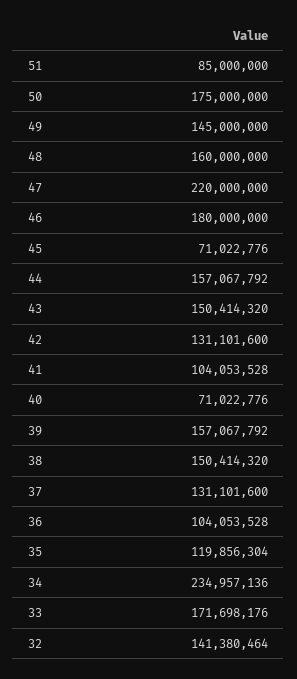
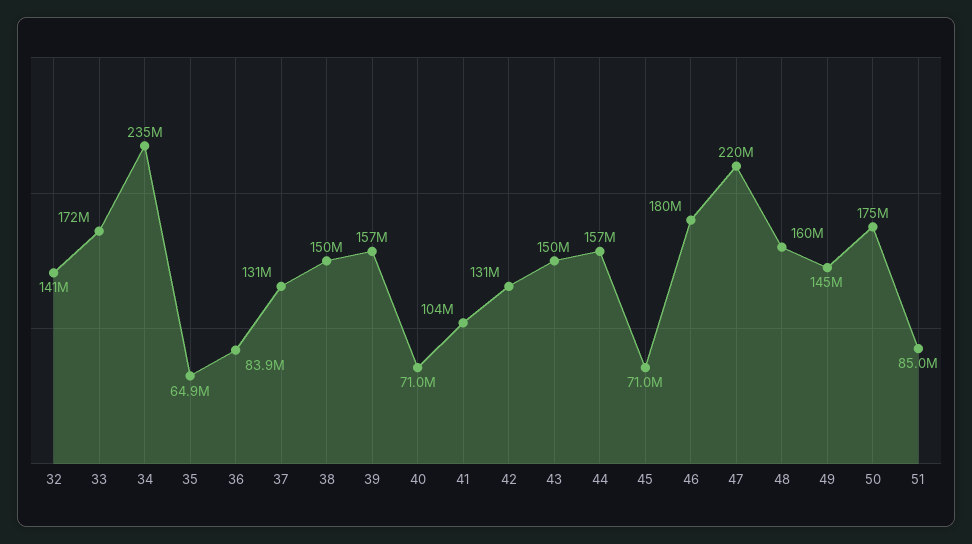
36: 104053528 -> 83900000
35: 119856304 -> 64900000

